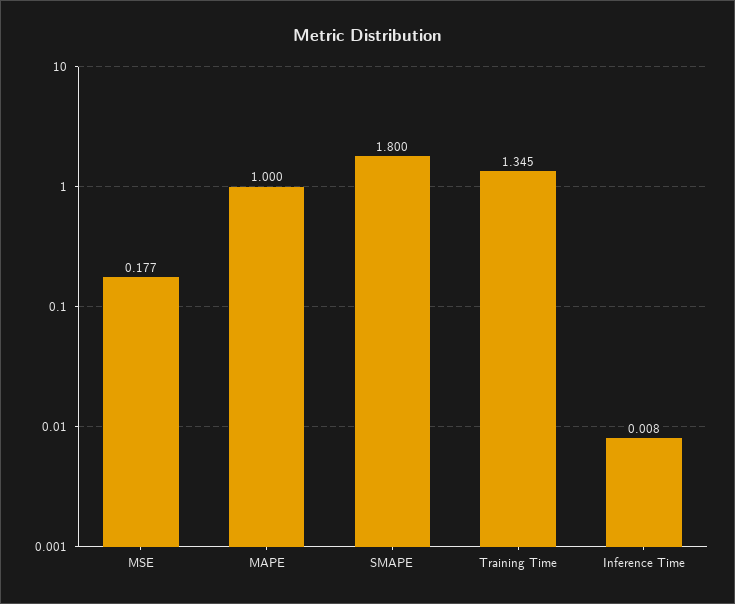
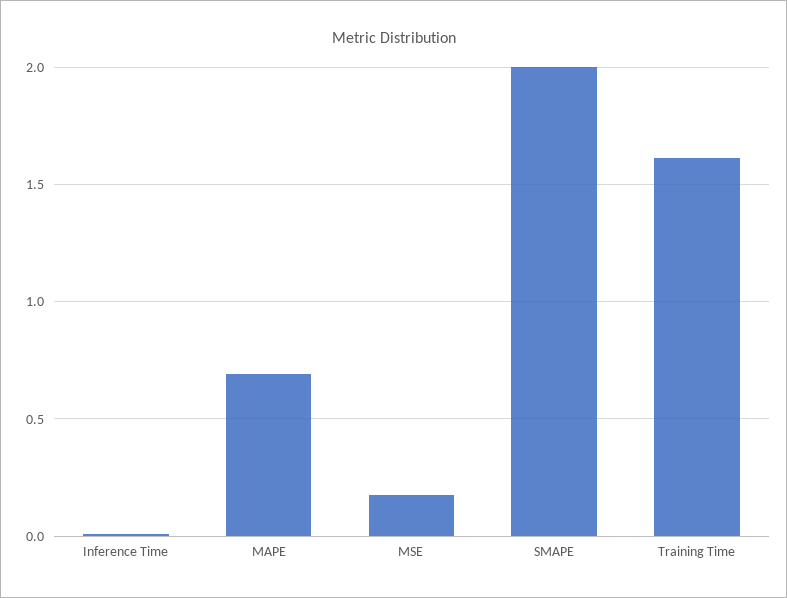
MAPE: 1 -> 0.7
SMAPE: 1.8 -> 2
Training Time: 1.345 -> 1.6

